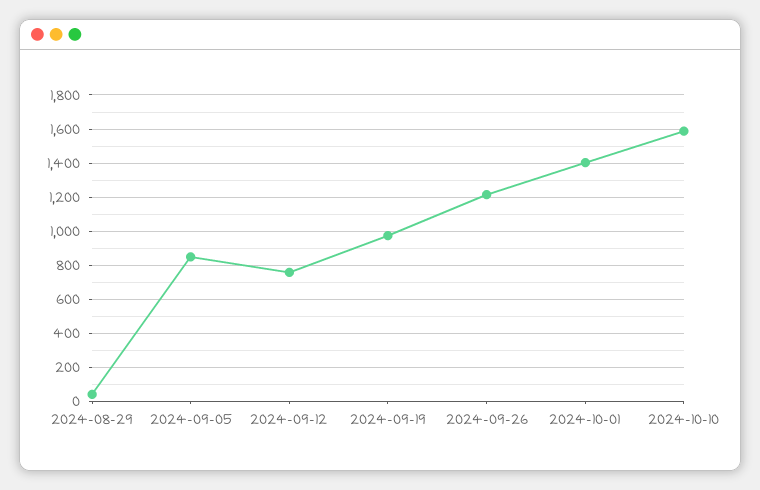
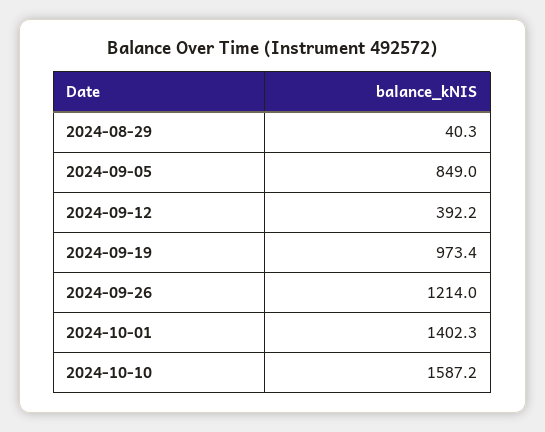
2024-09-12: 750 -> 392.2

